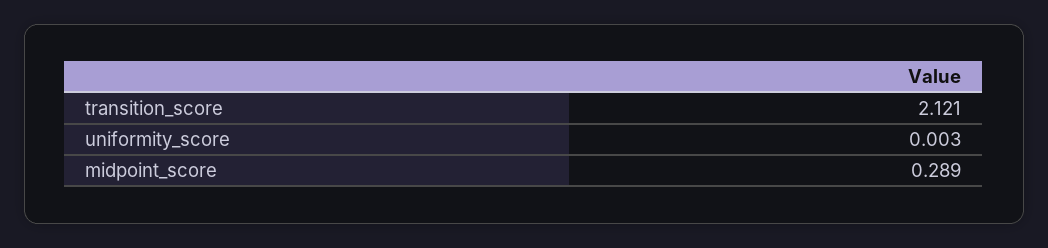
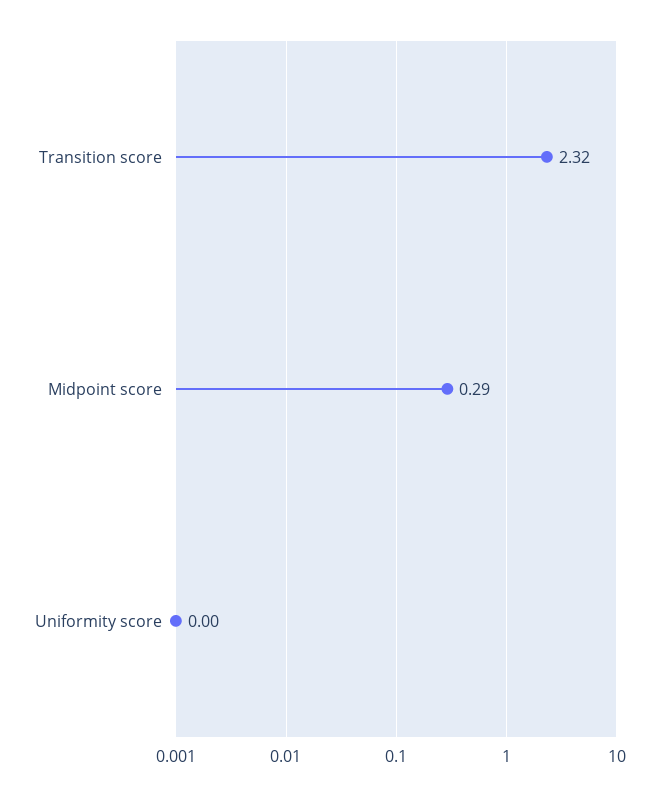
transition_score: 2.121 -> 2.32

